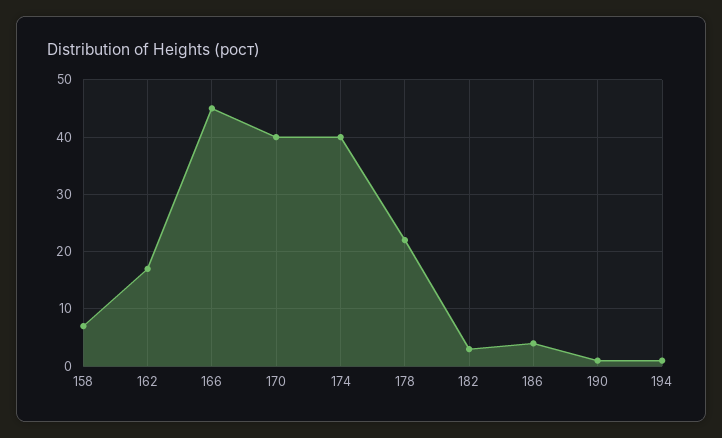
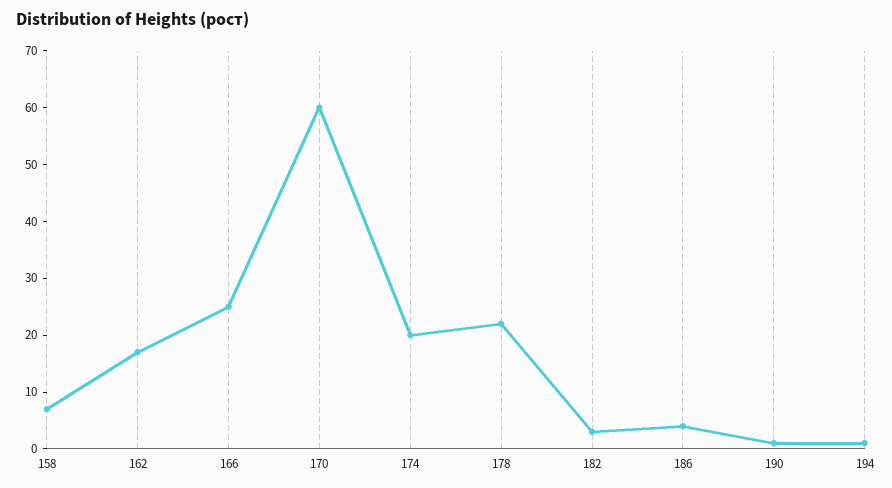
166: 45 -> 25
170: 40 -> 60
174: 40 -> 20

